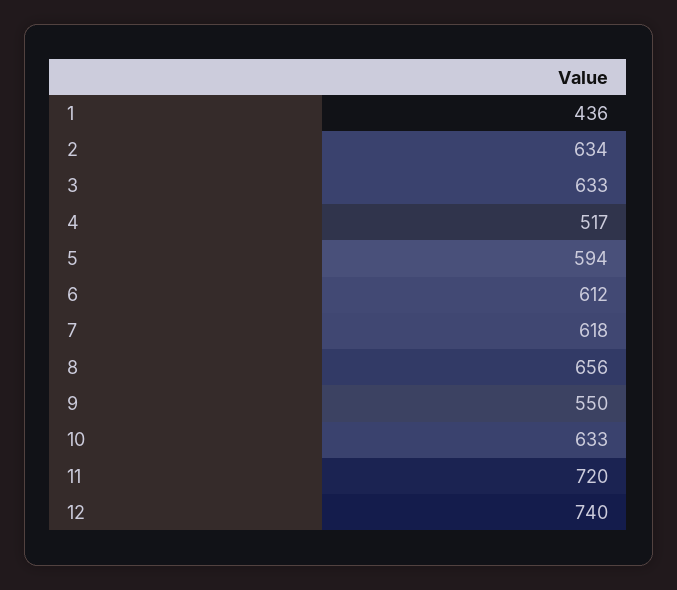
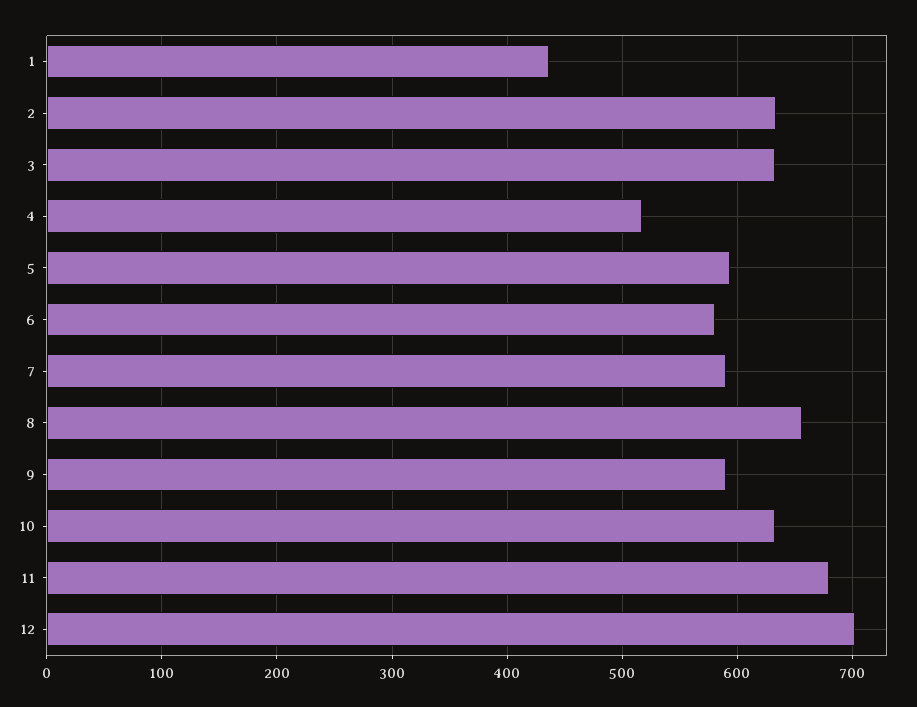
6: 612 -> 580
7: 618 -> 590
9: 550 -> 590
11: 720 -> 680
12: 740 -> 700

